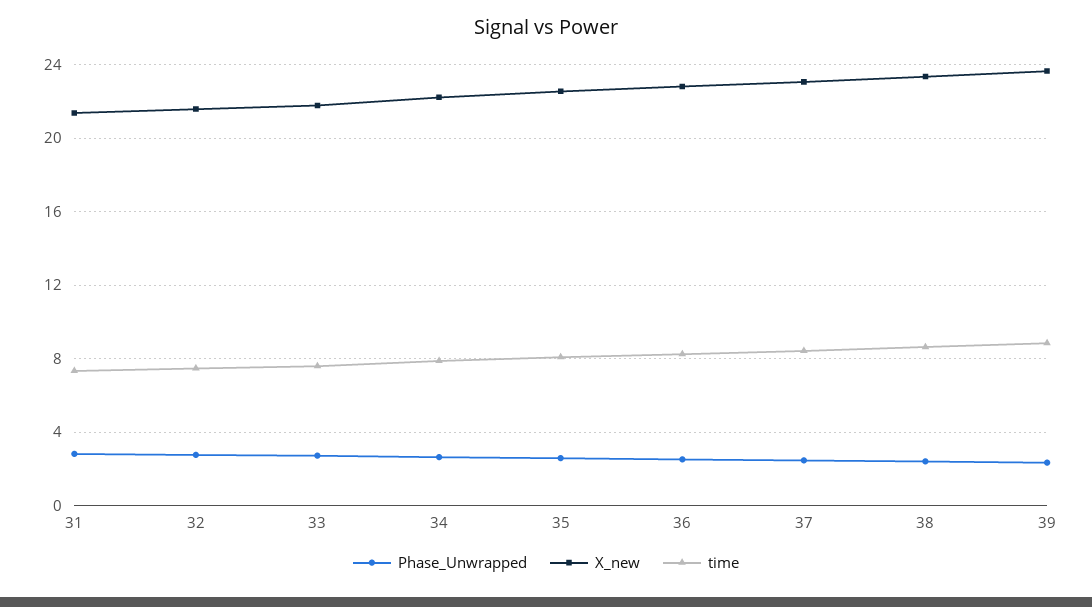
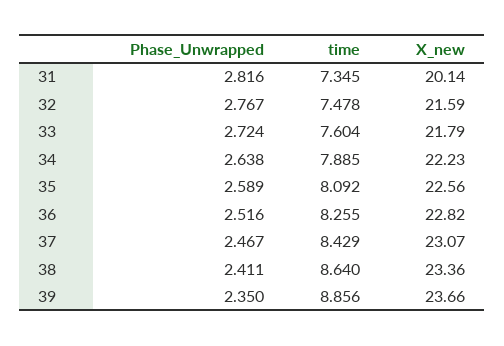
X_new, 31: 21.5 -> 20.14

